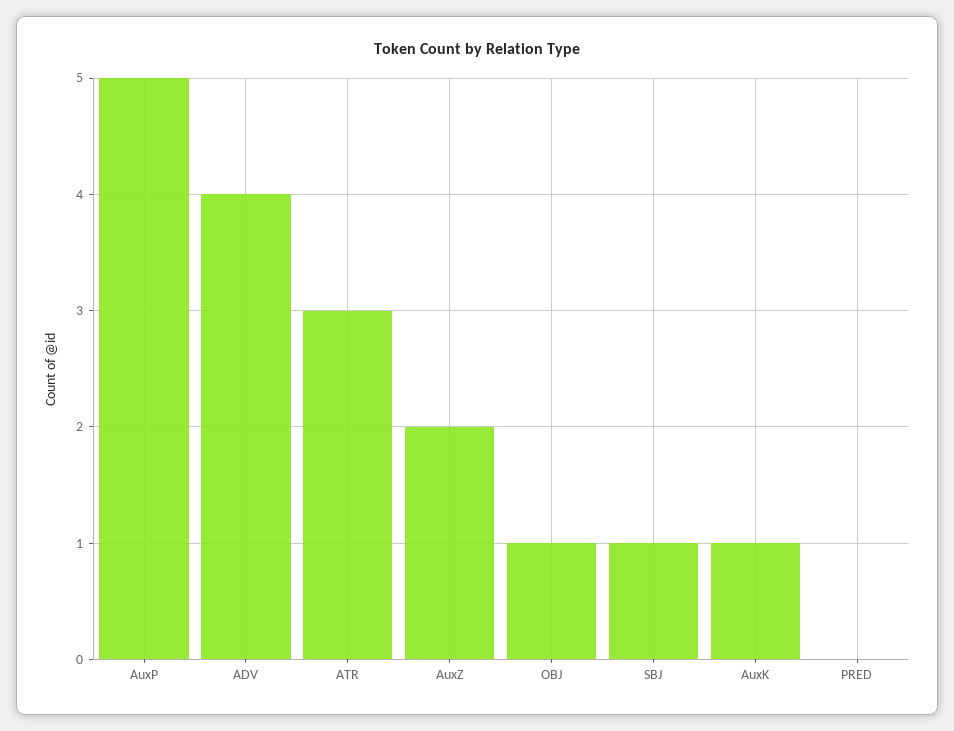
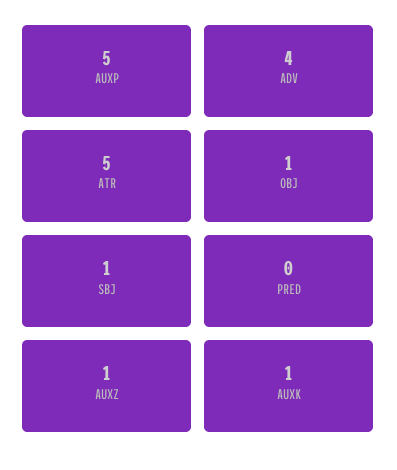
ATR: 3 -> 5
AuxZ: 2 -> 1

